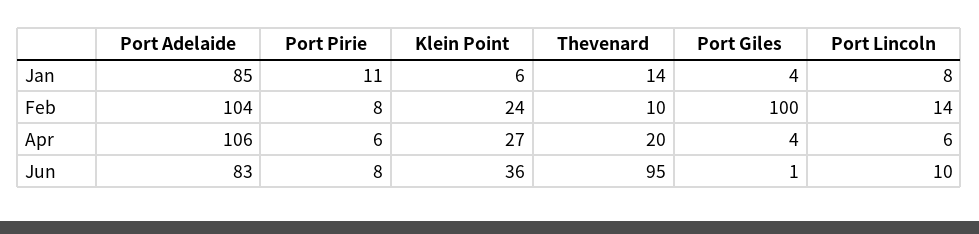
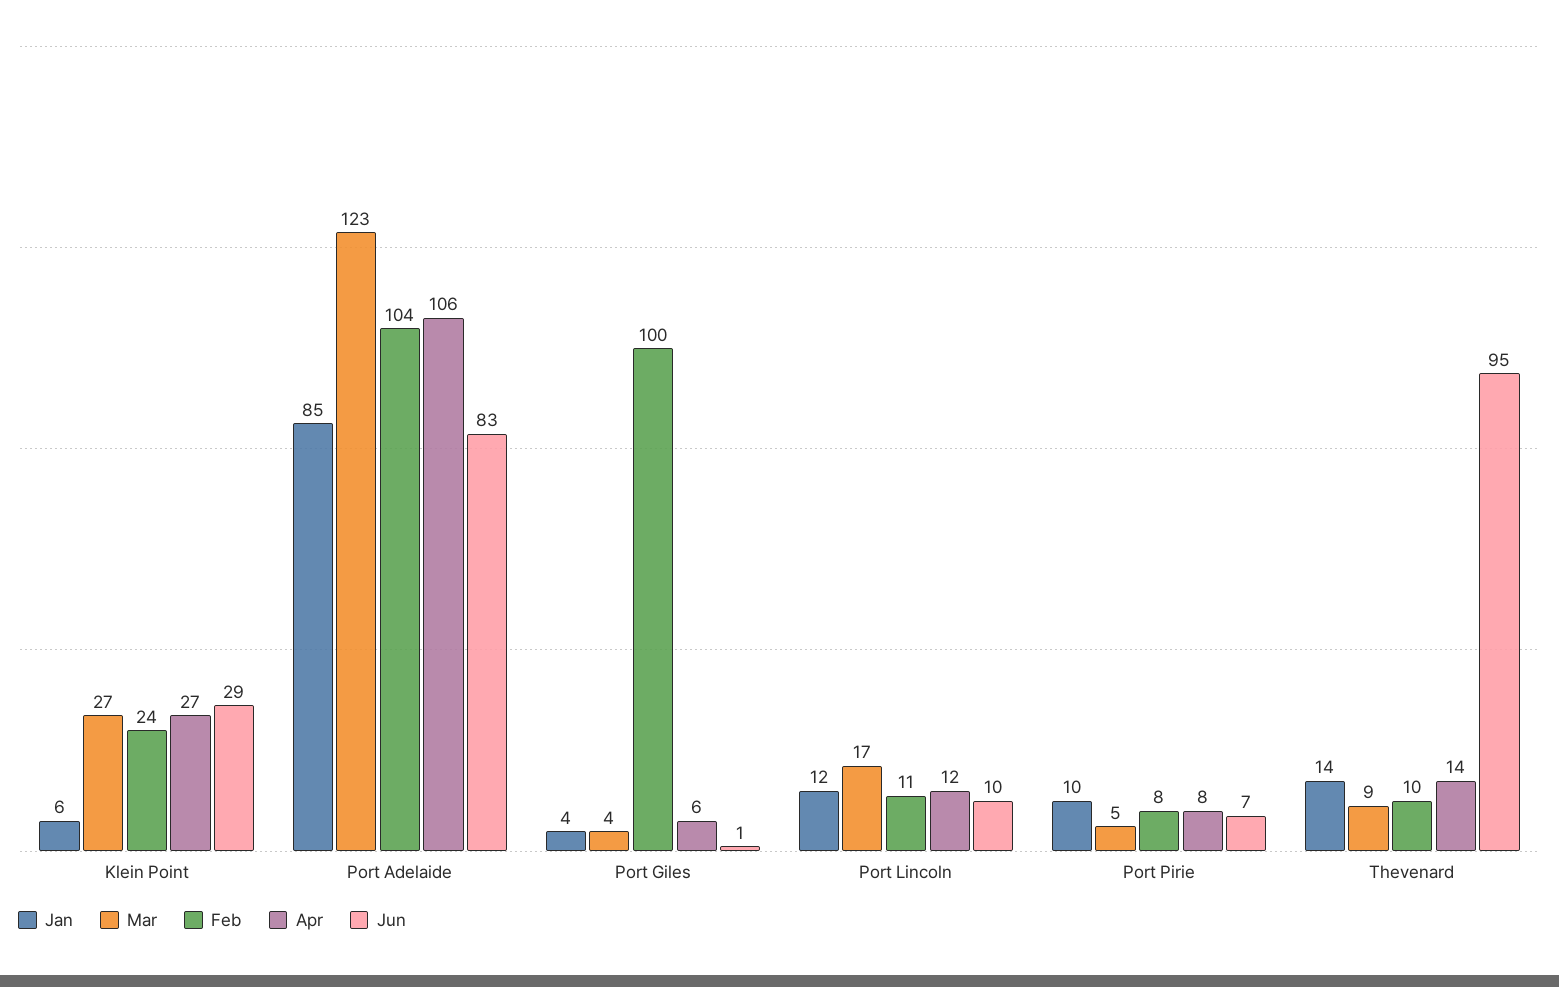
Jan, Port Pirie: 11 -> 10
Jan, Port Lincoln: 8 -> 12
Feb, Port Lincoln: 14 -> 11
Apr, Port Pirie: 6 -> 8
Apr, Thevenard: 20 -> 14
Apr, Port Giles: 4 -> 6
Apr, Port Lincoln: 6 -> 12
Jun, Port Pirie: 8 -> 7
Jun, Klein Point: 36 -> 29
Mar, Klein Point: none -> 27
Mar, Port Adelaide: none -> 123
Mar, Port Giles: none -> 4
Mar, Port Lincoln: none -> 17
Mar, Port Pirie: none -> 5
Mar, Thevenard: none -> 9

